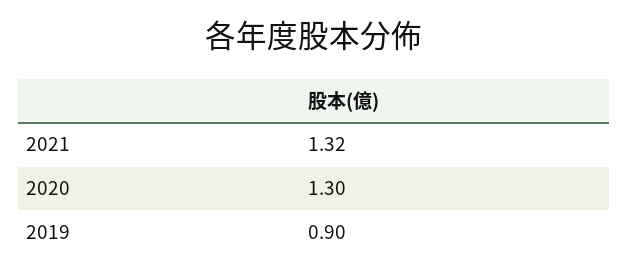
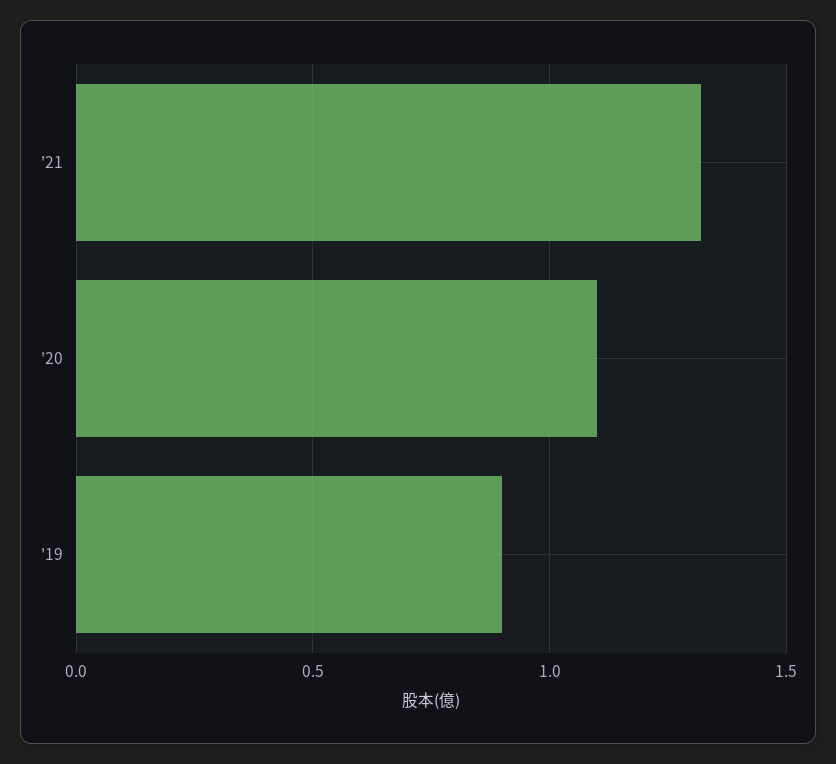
2020: 1.3 -> 1.1

